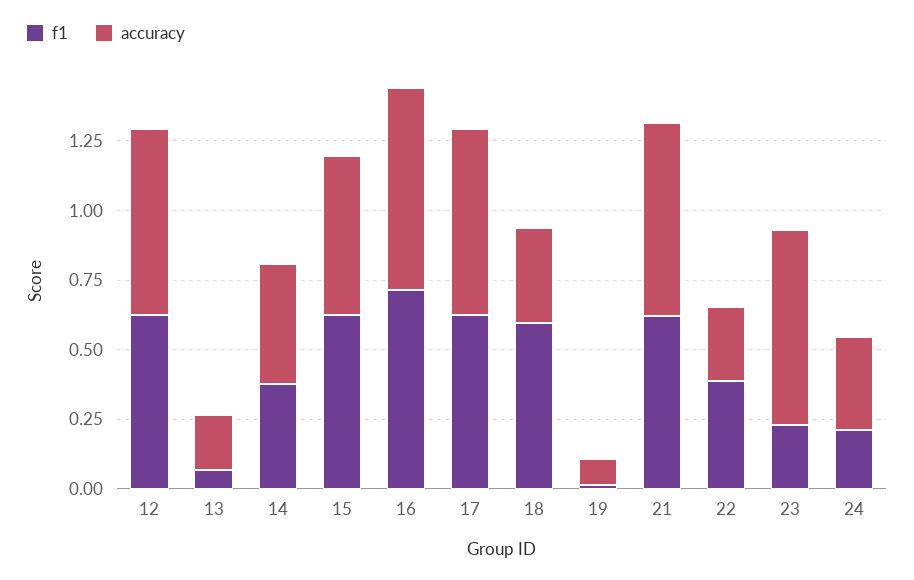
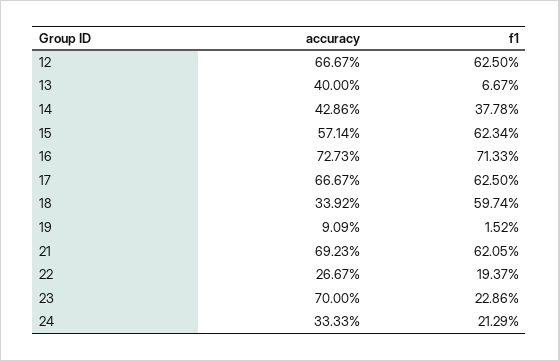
accuracy, 13: 0.2 -> 0.4
f1, 22: 0.4 -> 0.1937

